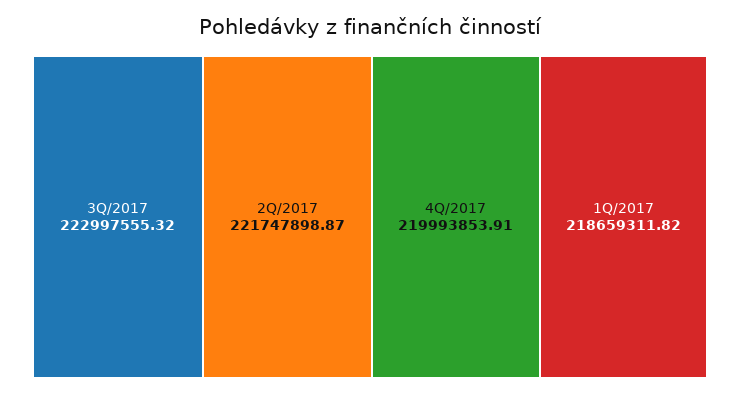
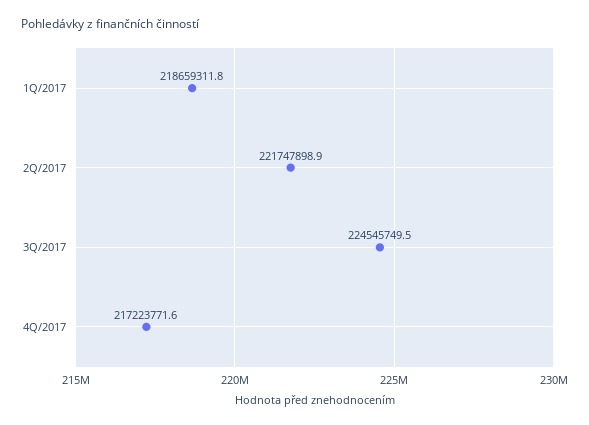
3Q/2017: 222997555.32 -> 224545749.5
4Q/2017: 219993853.91 -> 217223771.6

